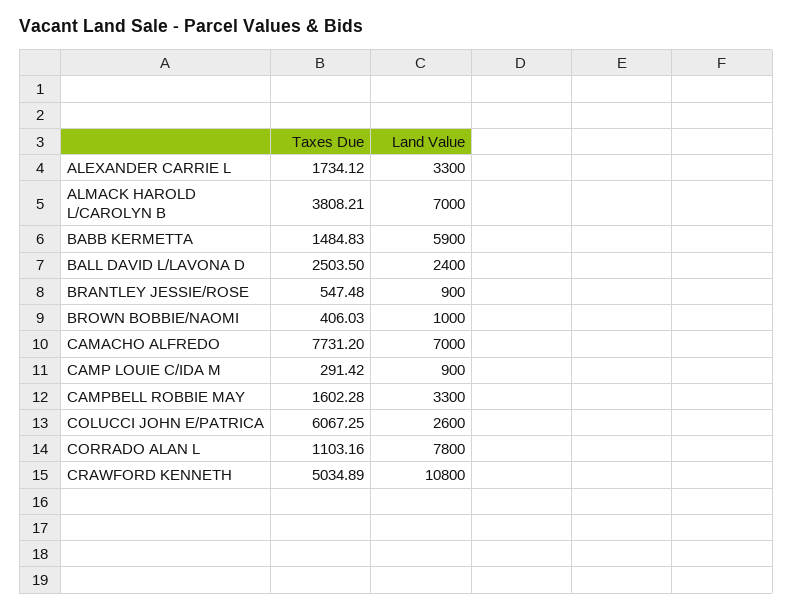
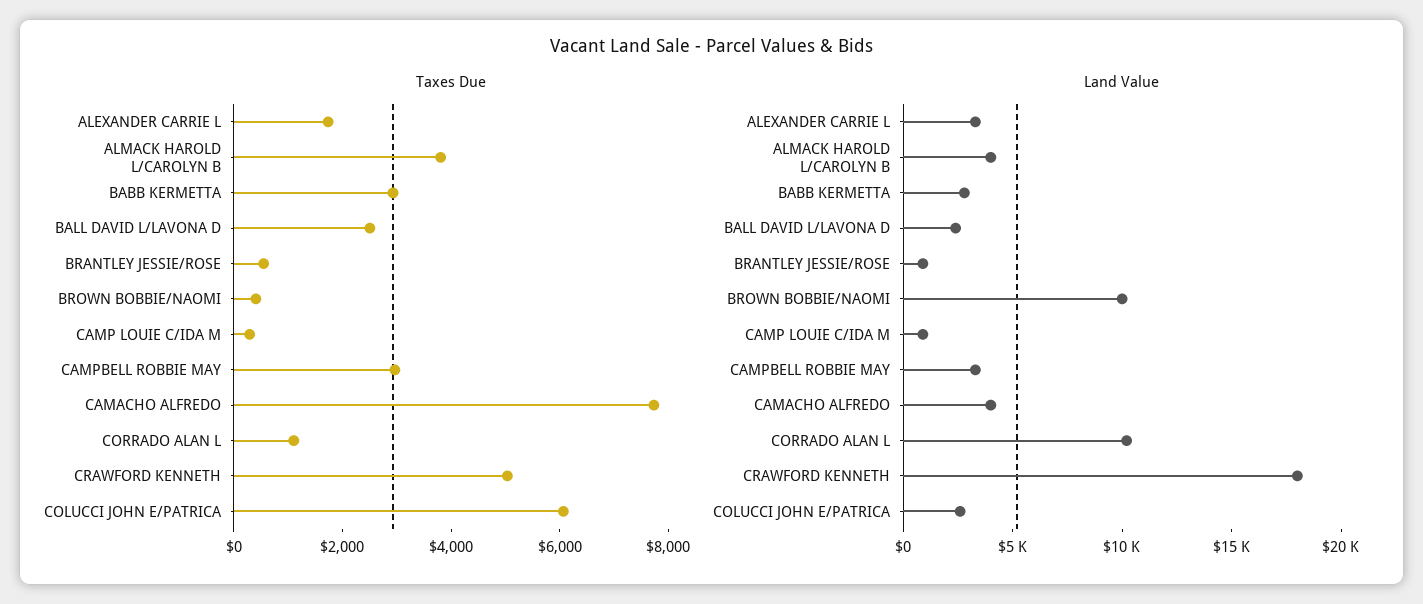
Land Value, ALMACK HAROLD L/CAROLYN B: 7000 -> 4000
Taxes Due, BABB KERMETTA: 1484.83 -> 3000
Land Value, BABB KERMETTA: 5900 -> 3000
Land Value, BROWN BOBBIE/NAOMI: 1000 -> 10000
Land Value, CAMACHO ALFREDO: 7000 -> 4000
Taxes Due, CAMPBELL ROBBIE MAY: 1602.28 -> 3000
Land Value, CORRADO ALAN L: 7800 -> 10000
Land Value, CRAWFORD KENNETH: 10800 -> 18000

